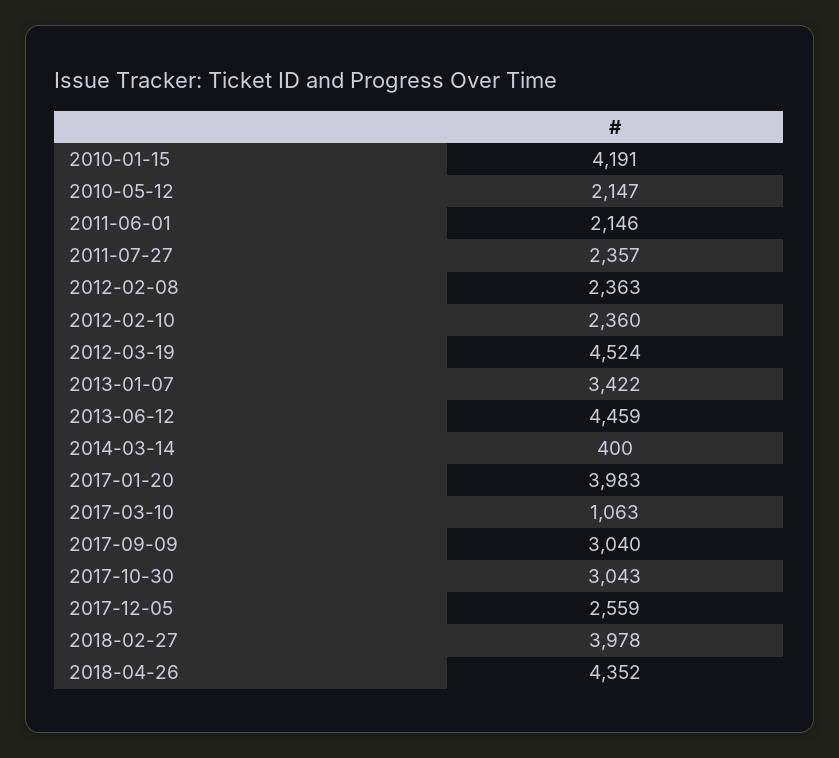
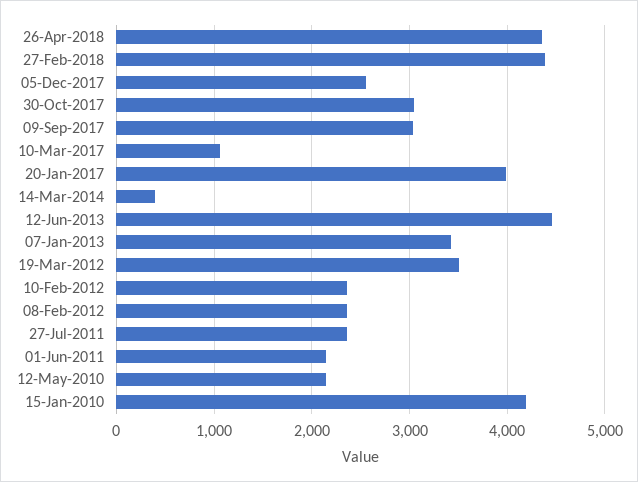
2012-03-19: 4524 -> 3500
2018-02-27: 3978 -> 4400

